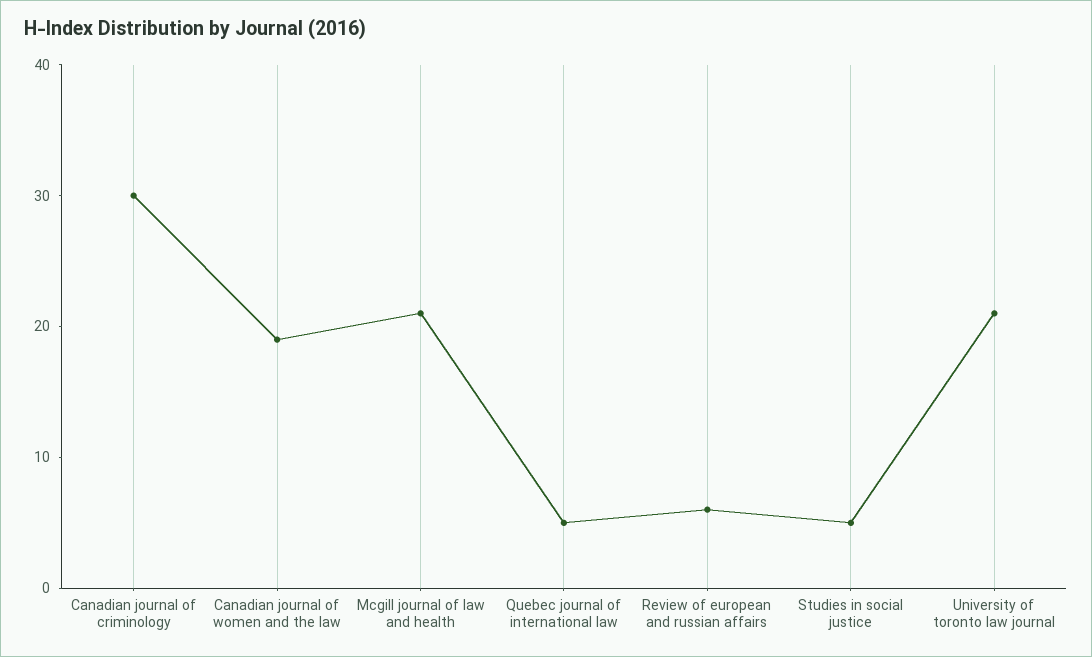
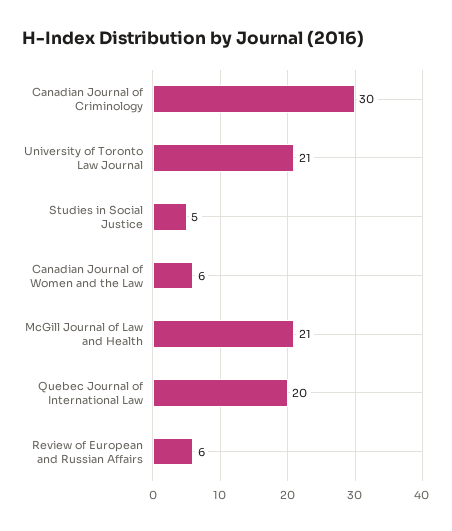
Canadian journal of women and the law: 19 -> 6
Quebec journal of international law: 5 -> 20

